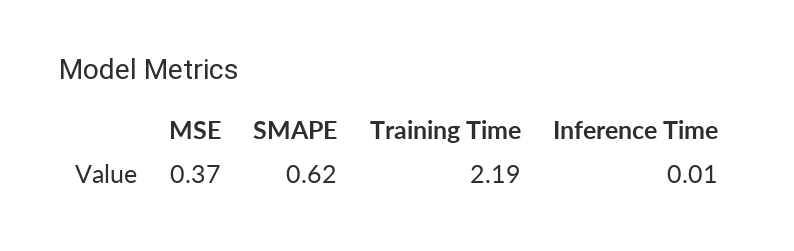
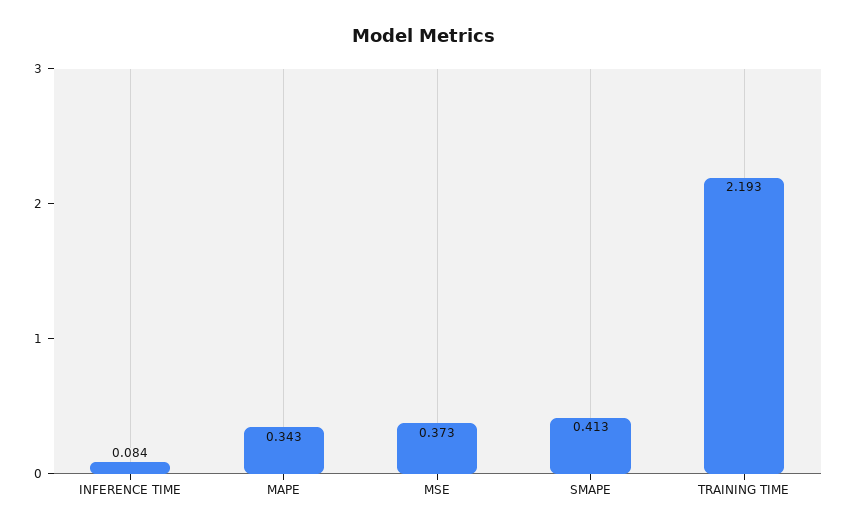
SMAPE: 0.62 -> 0.413
Inference Time: 0.01 -> 0.084
MAPE: none -> 0.343

